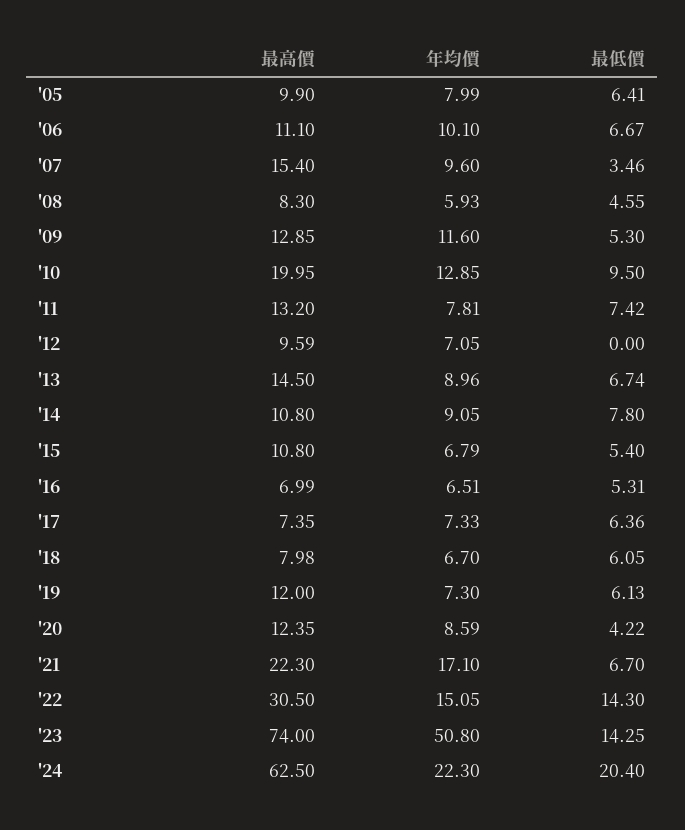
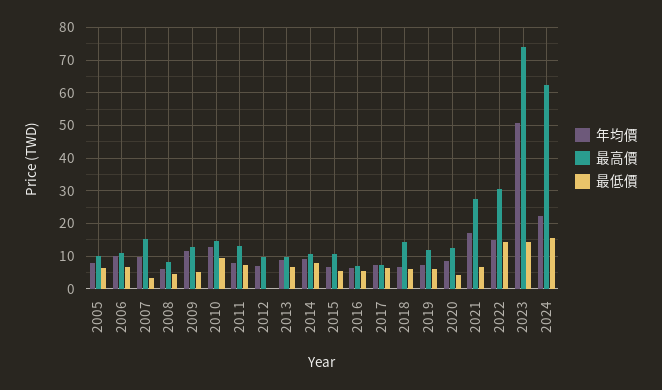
最高價, '10: 19.95 -> 14
最高價, '13: 14.5 -> 10
最高價, '18: 7.98 -> 14
最高價, '21: 22.3 -> 28
最低價, '24: 20.4 -> 16

